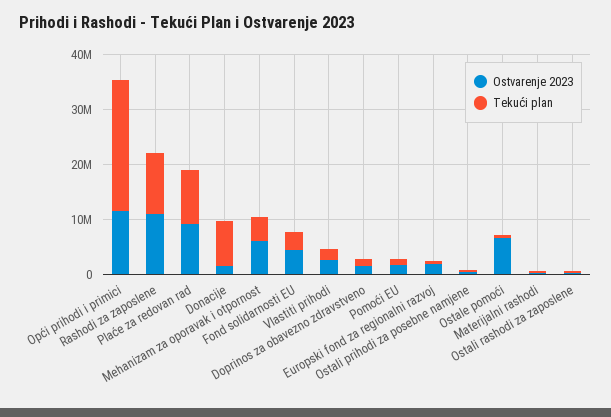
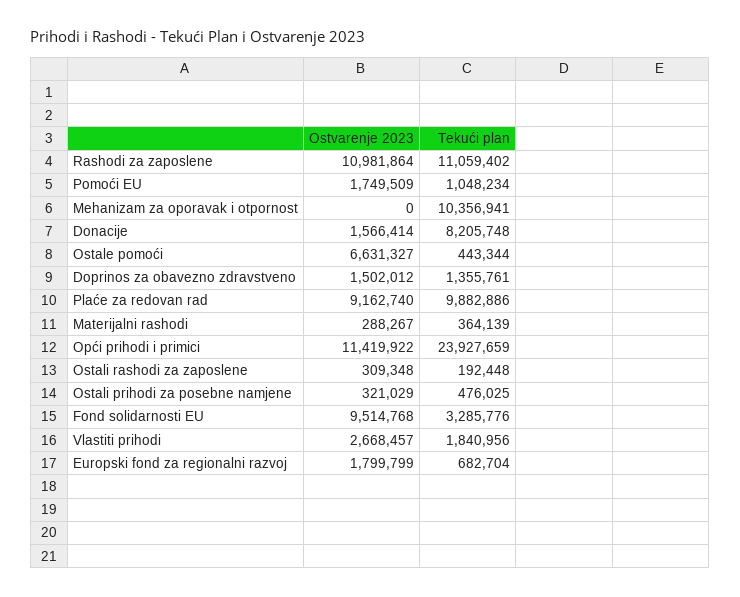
Ostvarenje 2023, Mehanizam za oporavak i otpornost: 6000000 -> 0
Tekući plan, Mehanizam za oporavak i otpornost: 4000000 -> 10356941
Ostvarenje 2023, Fond solidarnosti EU: 4000000 -> 9514768

